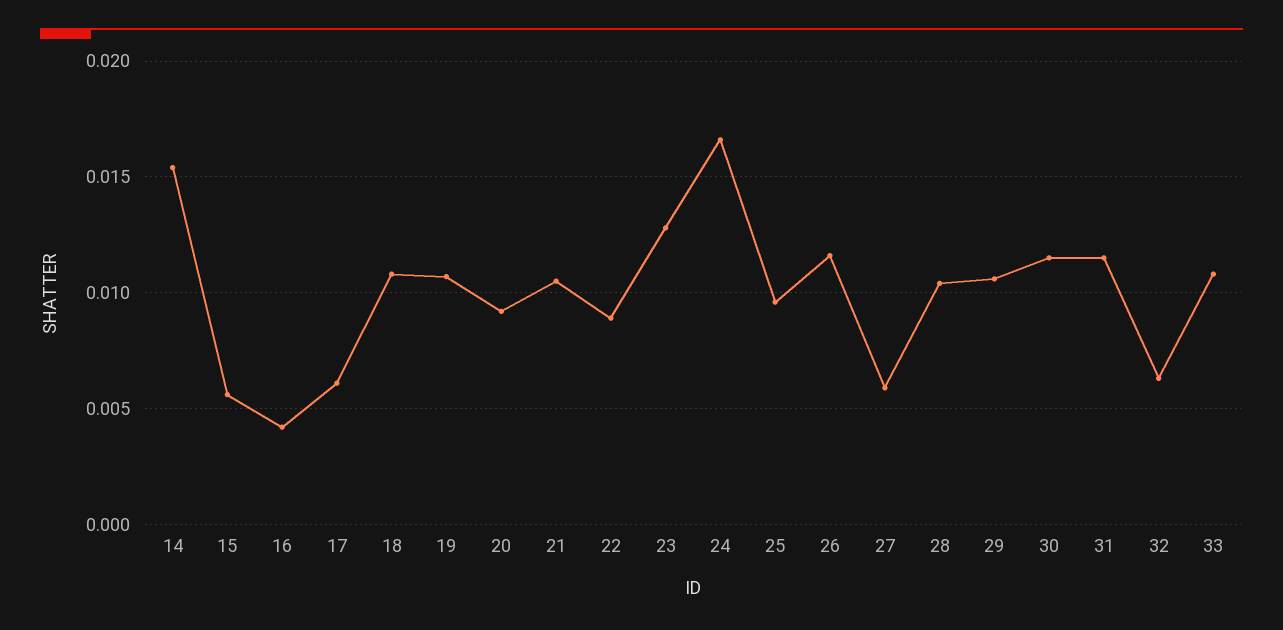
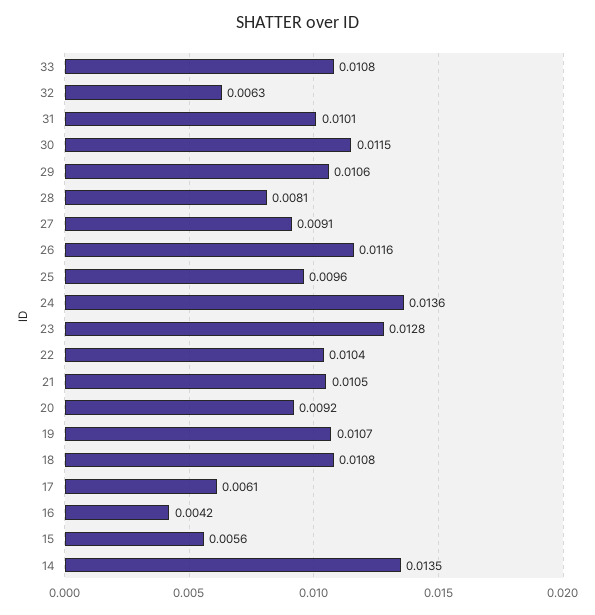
14: 0.0155 -> 0.0135
22: 0.009 -> 0.0104
24: 0.0165 -> 0.0136
27: 0.006 -> 0.0091
28: 0.0105 -> 0.0081
31: 0.0115 -> 0.0101

